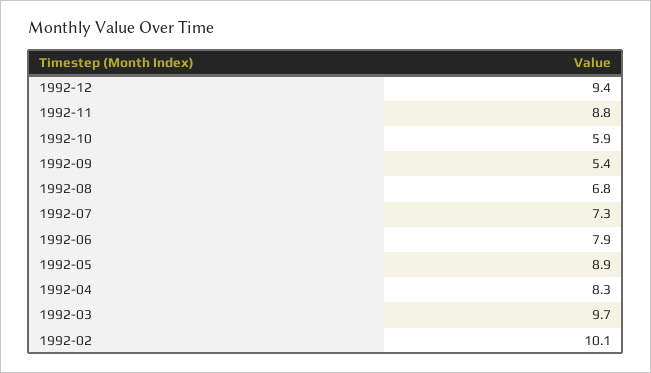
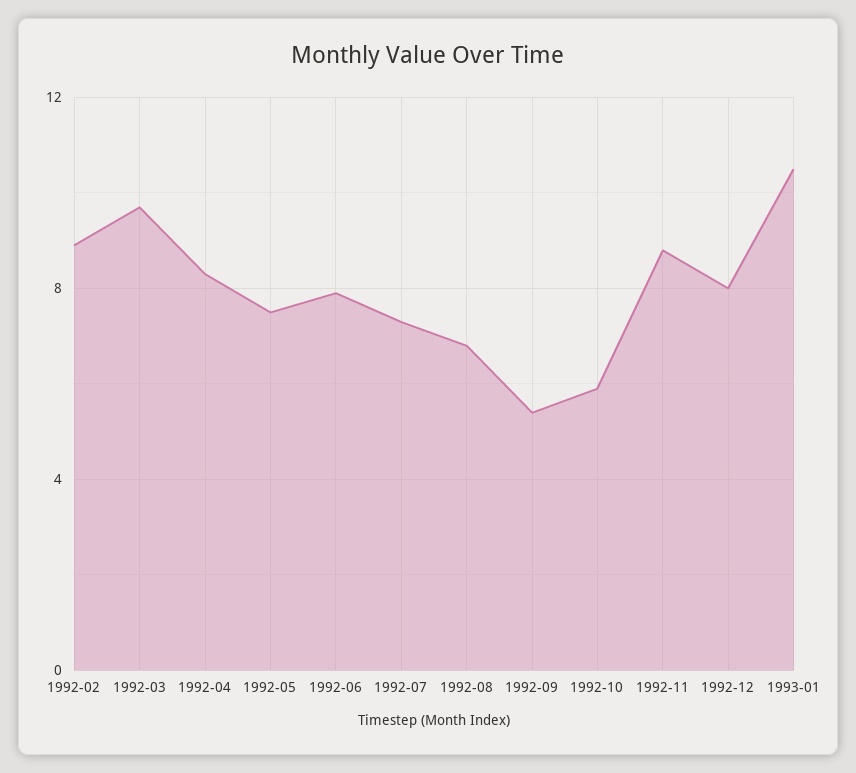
1992-12: 9.4 -> 8
1992-05: 8.9 -> 7.5
1992-02: 10.1 -> 9
1993-01: none -> 10.5

